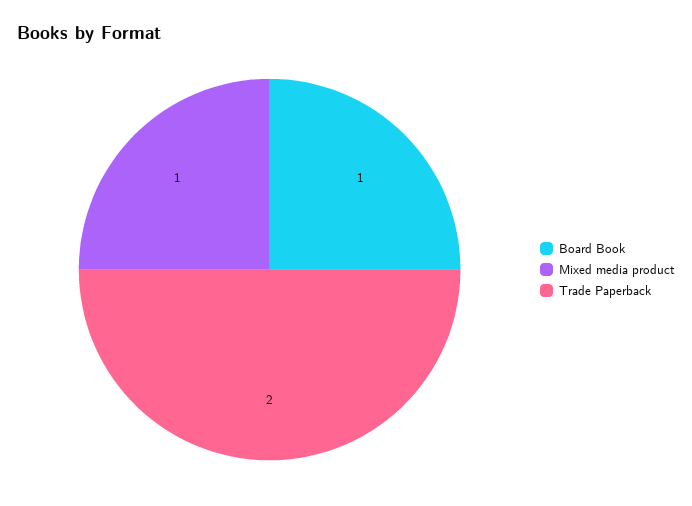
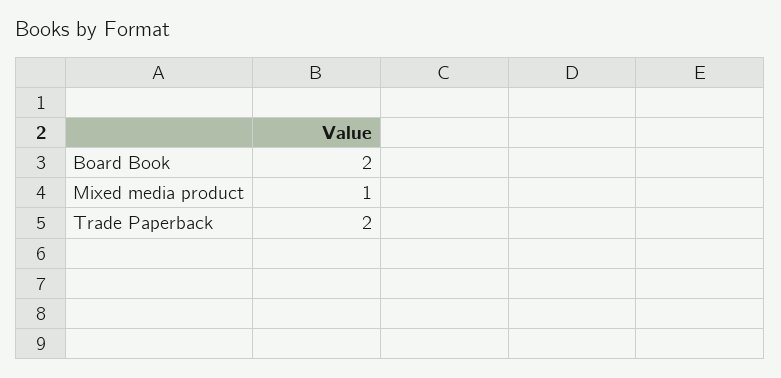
Board Book: 1 -> 2

